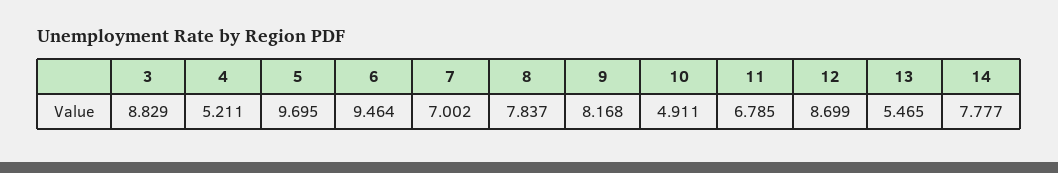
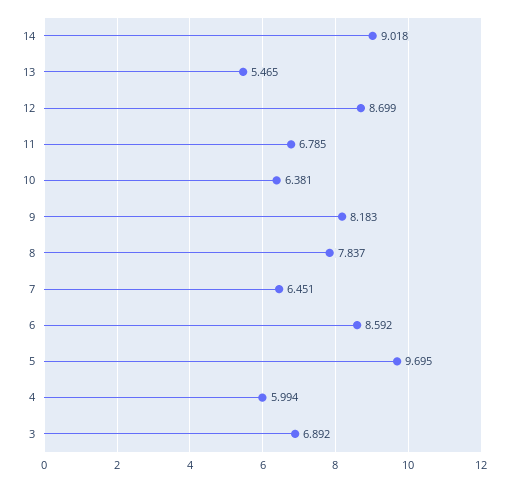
3: 8.829 -> 6.892
4: 5.211 -> 5.994
6: 9.464 -> 8.592
7: 7.002 -> 6.451
9: 8.168 -> 8.183
10: 4.911 -> 6.381
14: 7.777 -> 9.018

